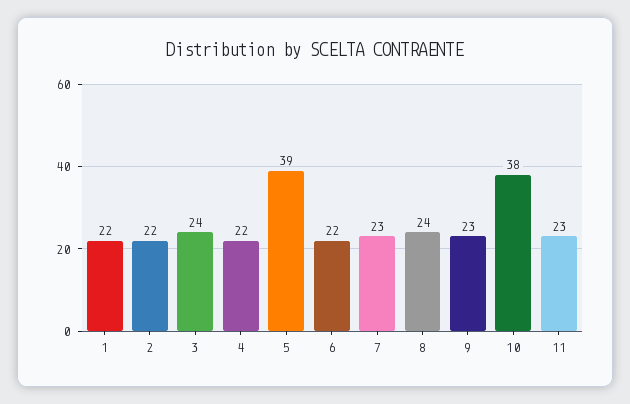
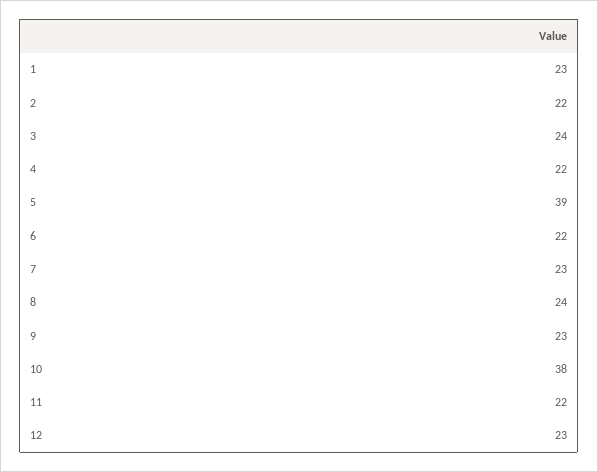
1: 22 -> 23
11: 23 -> 22
12: none -> 23

